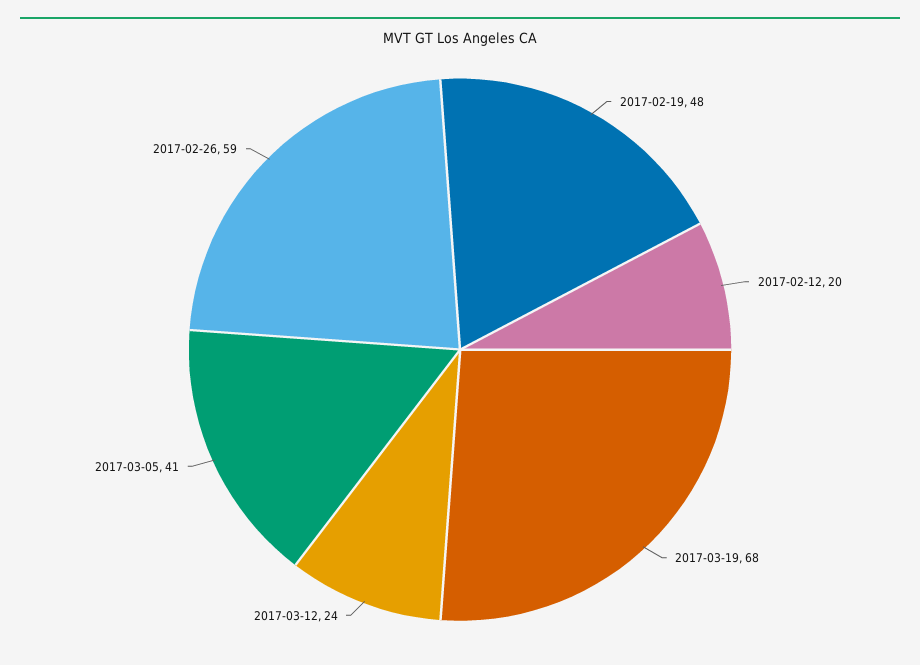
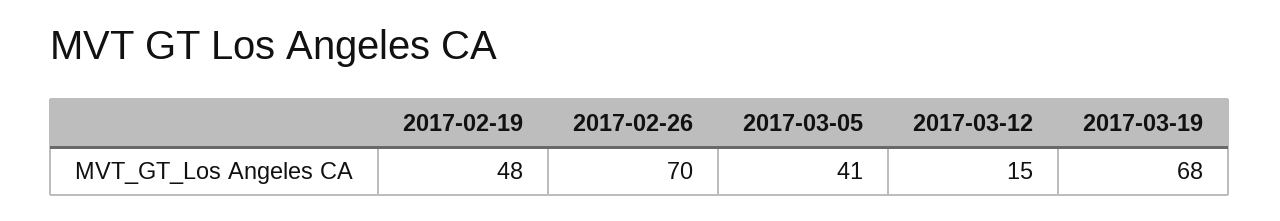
2017-02-12: 20 -> none
2017-03-12: 24 -> 15
2017-02-26: 59 -> 70

